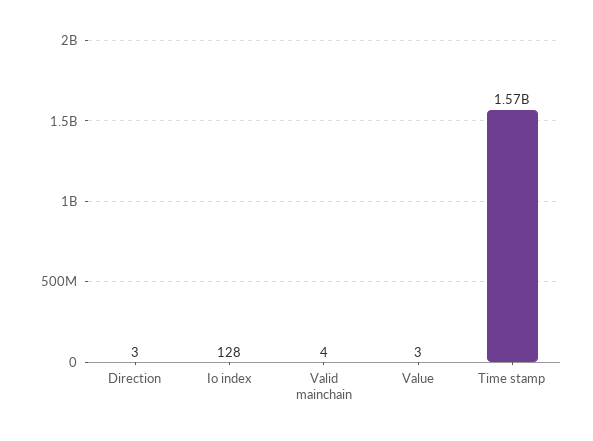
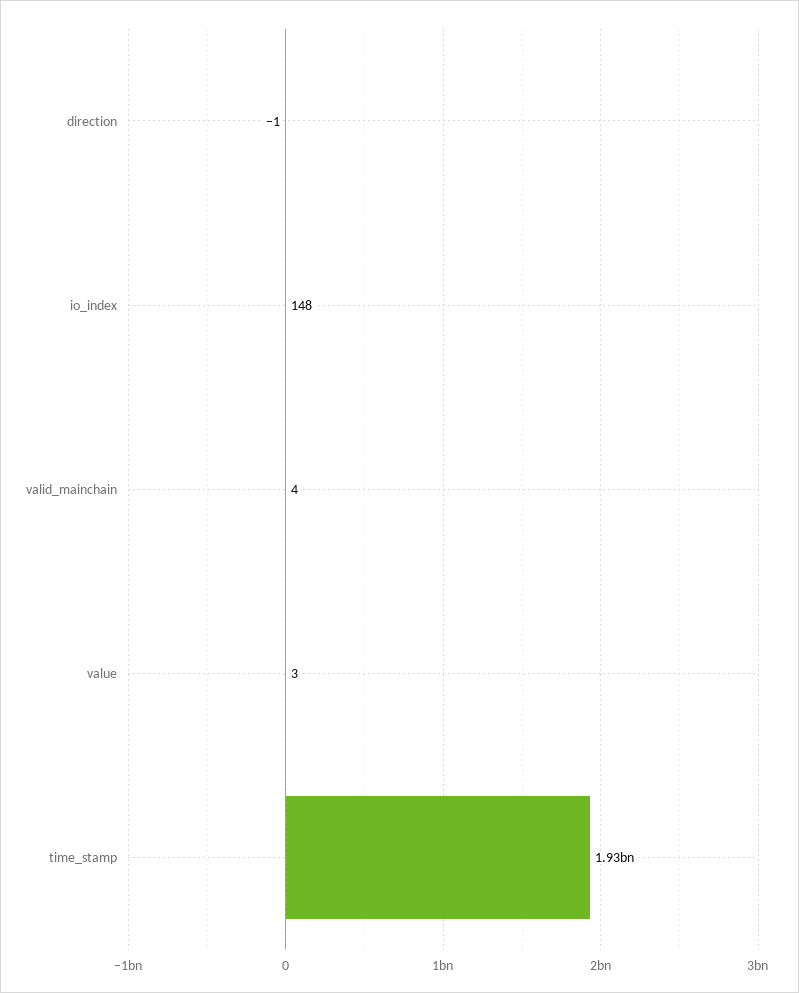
Direction: 3 -> -1
Io index: 128 -> 148
Time stamp: 1570000000 -> 1930000000

